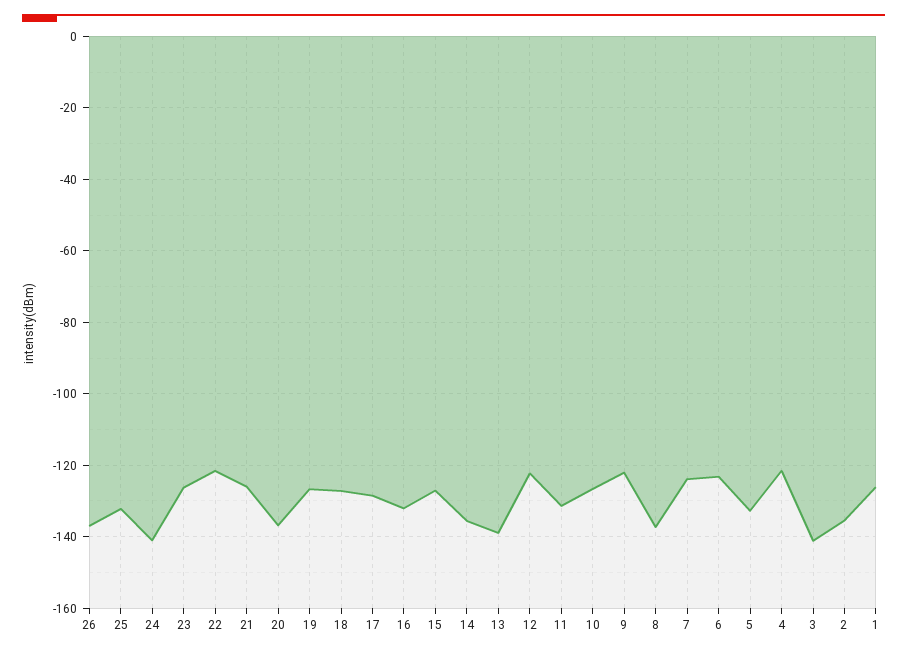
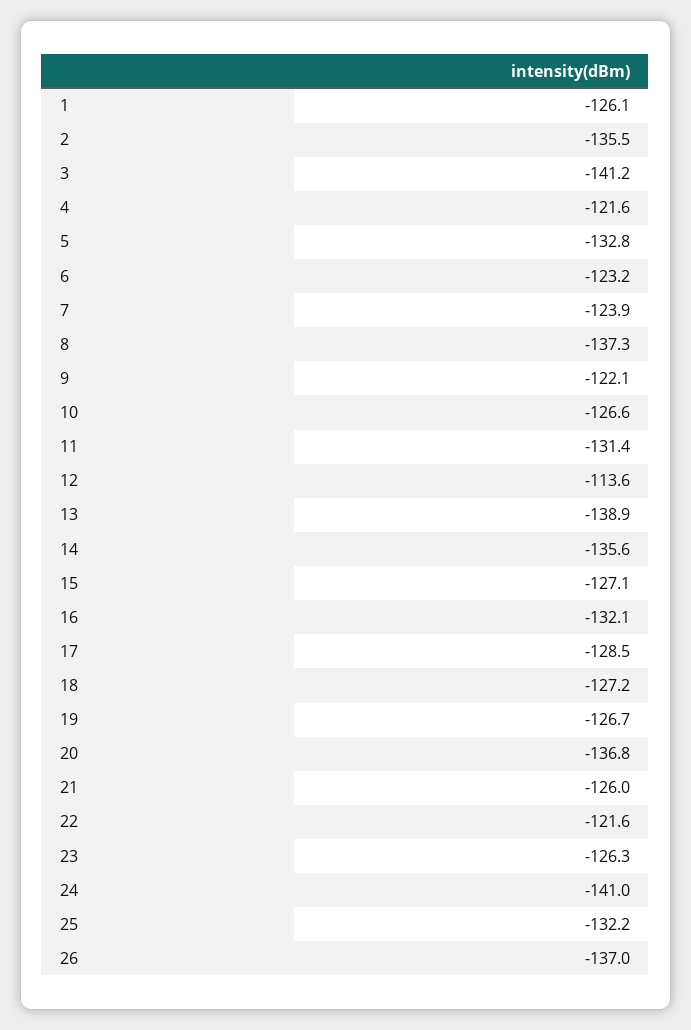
12: -122 -> -113.6

